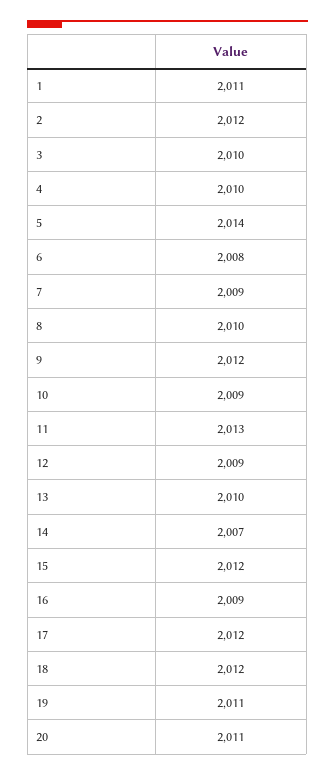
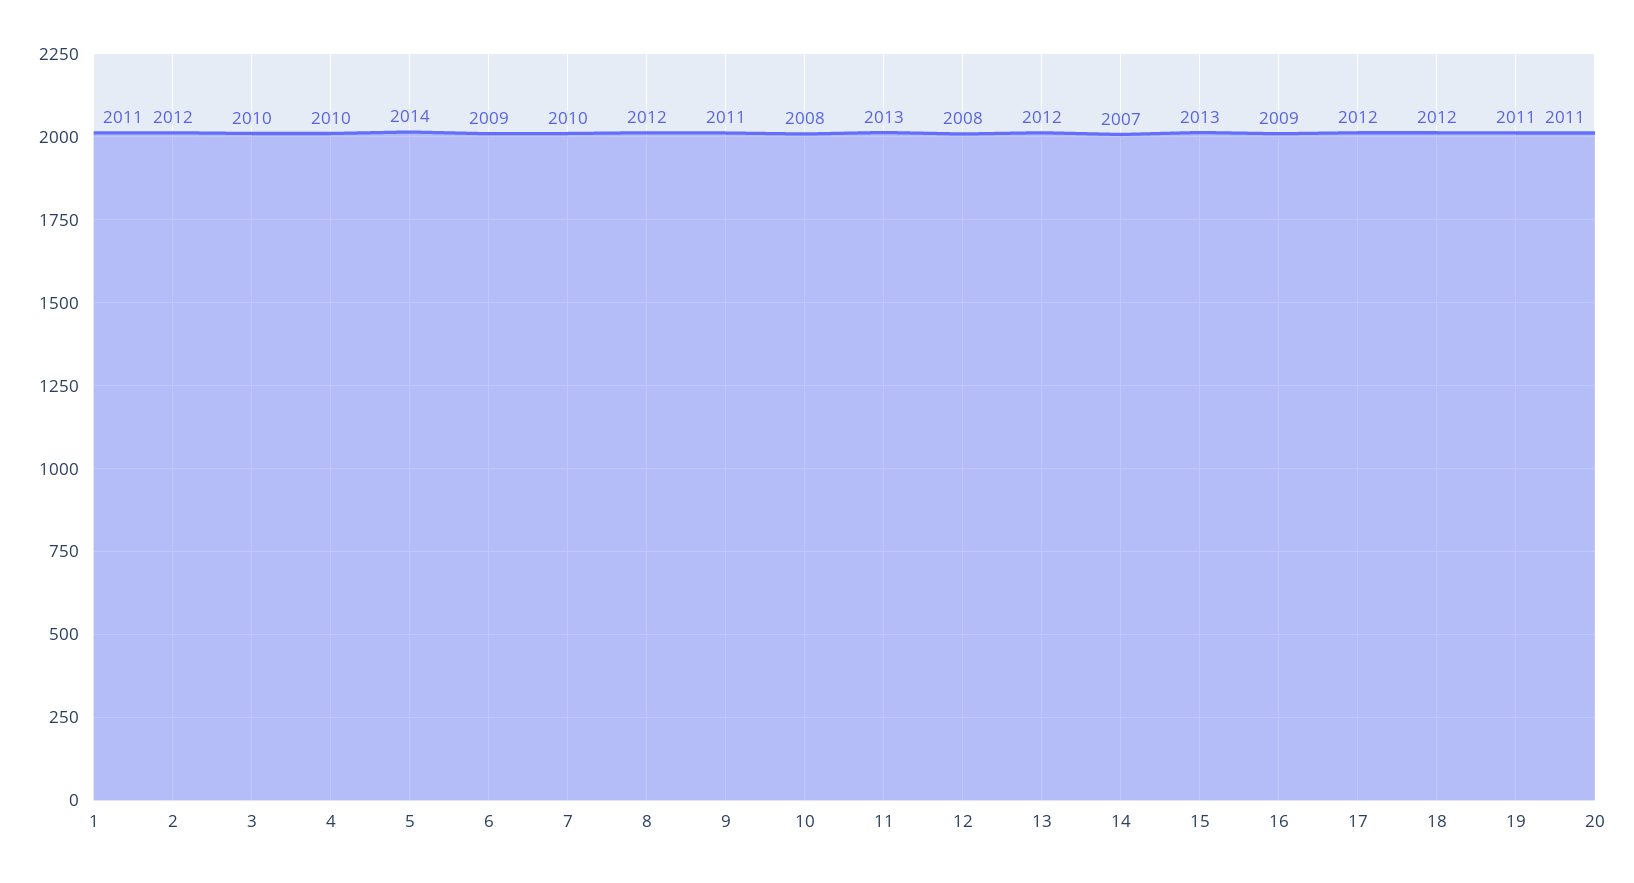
6: 2008 -> 2009
7: 2009 -> 2010
8: 2010 -> 2012
9: 2012 -> 2011
10: 2009 -> 2008
12: 2009 -> 2008
13: 2010 -> 2012
15: 2012 -> 2013

